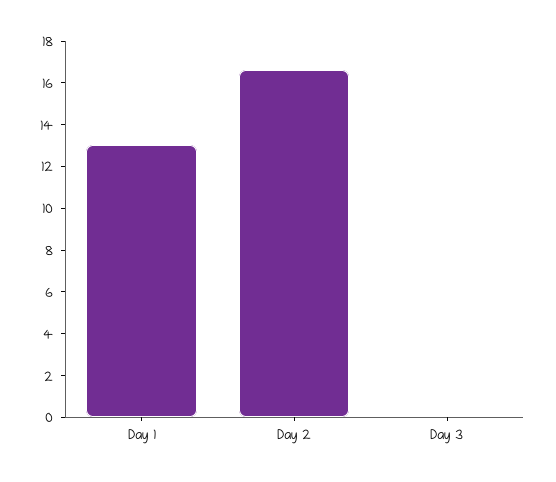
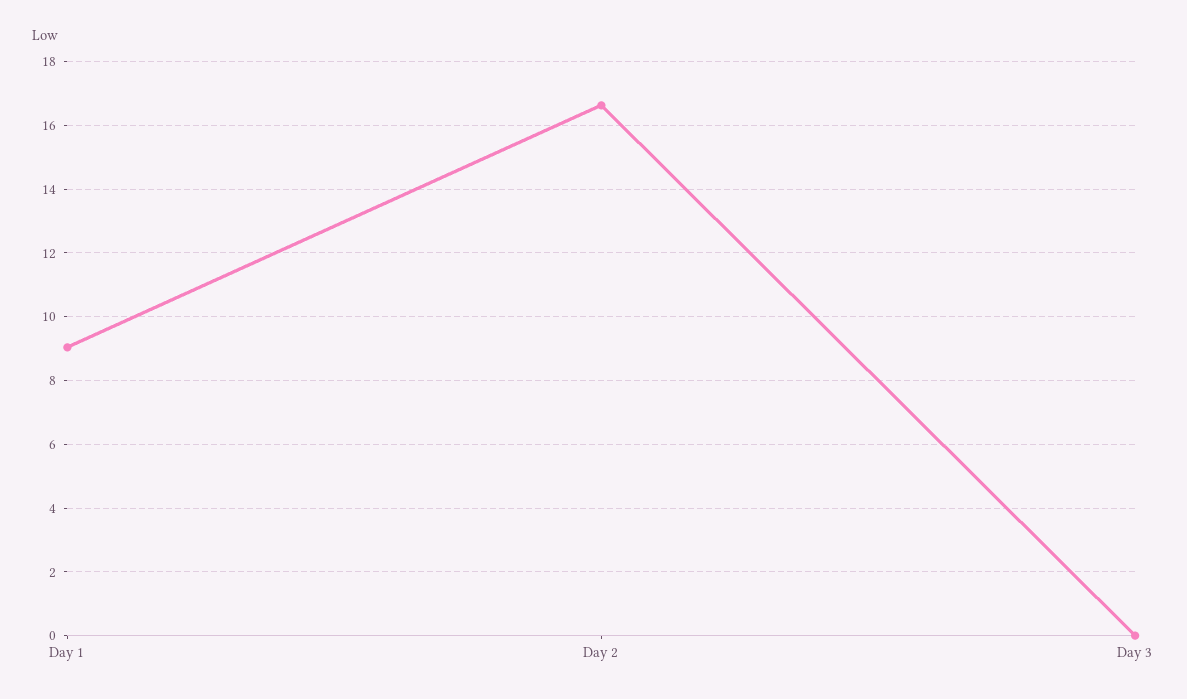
Day 1: 13 -> 9

